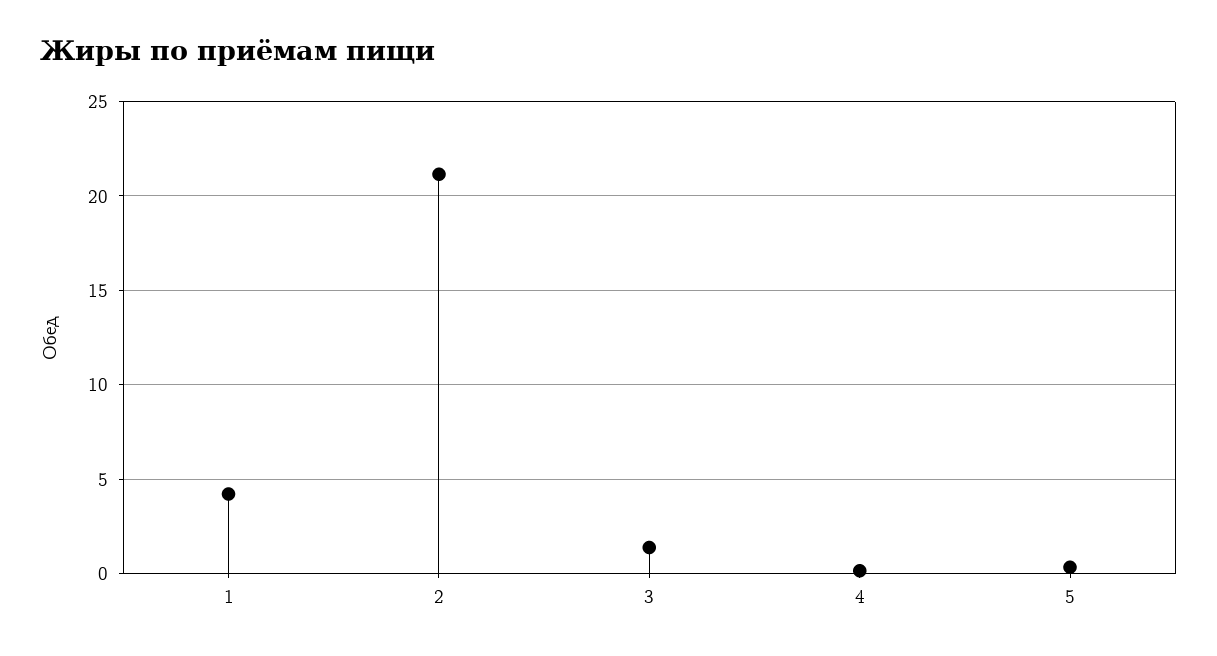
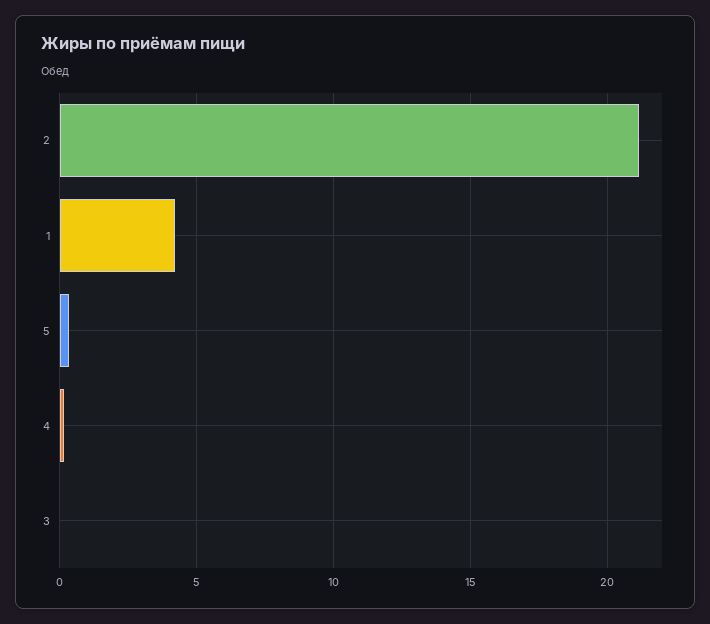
3: 1.5 -> 0

